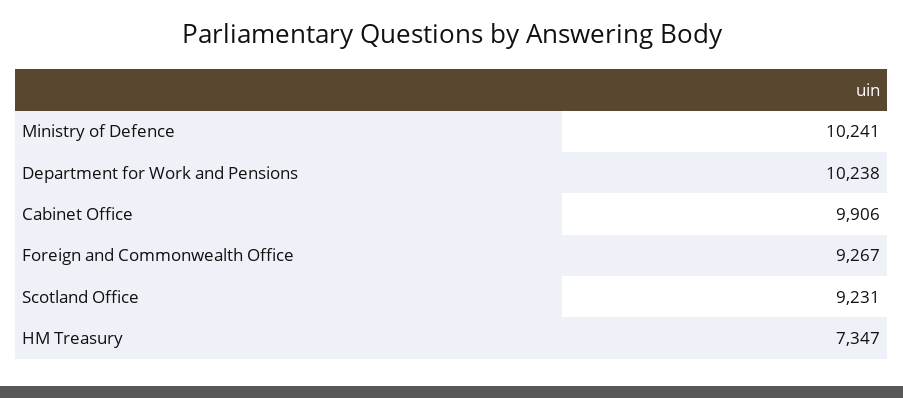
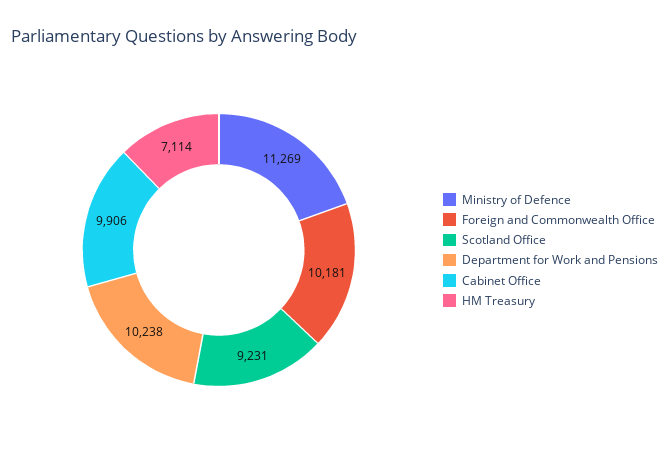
Ministry of Defence: 10241 -> 11269
Foreign and Commonwealth Office: 9267 -> 10181
HM Treasury: 7347 -> 7114

